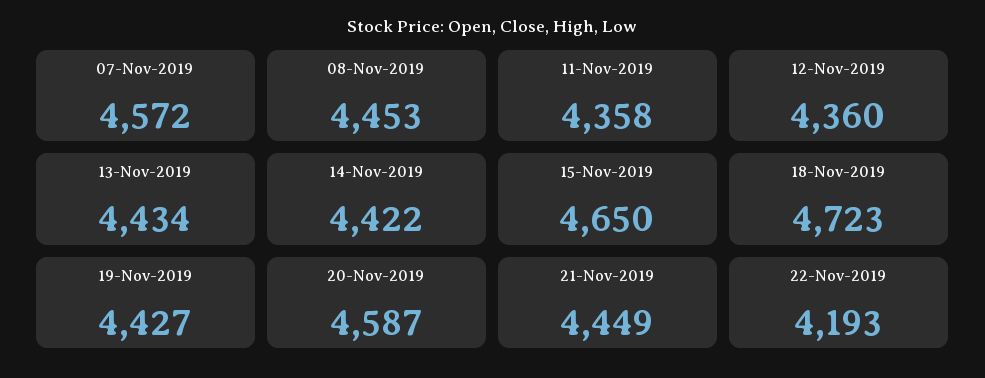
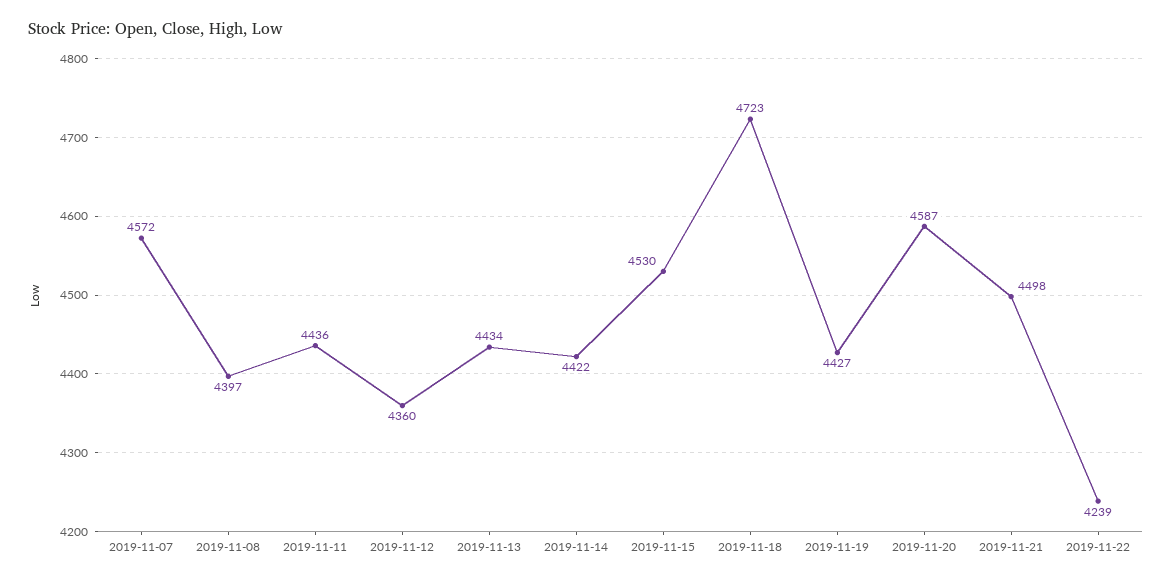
08-Nov-2019: 4453 -> 4397
11-Nov-2019: 4358 -> 4436
15-Nov-2019: 4650 -> 4530
21-Nov-2019: 4449 -> 4498
22-Nov-2019: 4193 -> 4239

